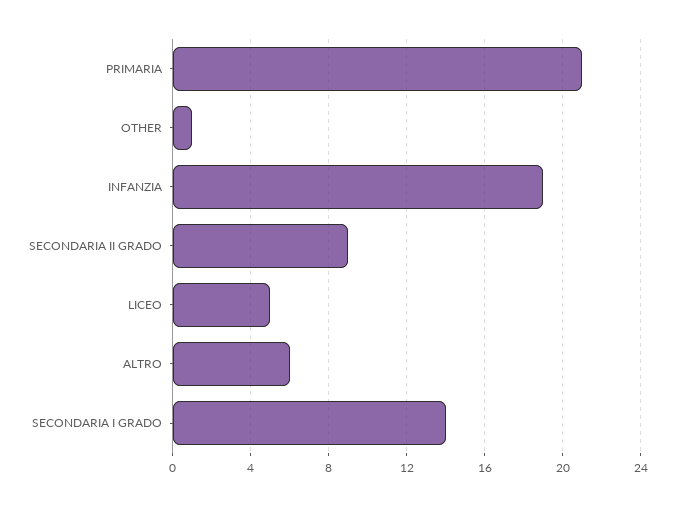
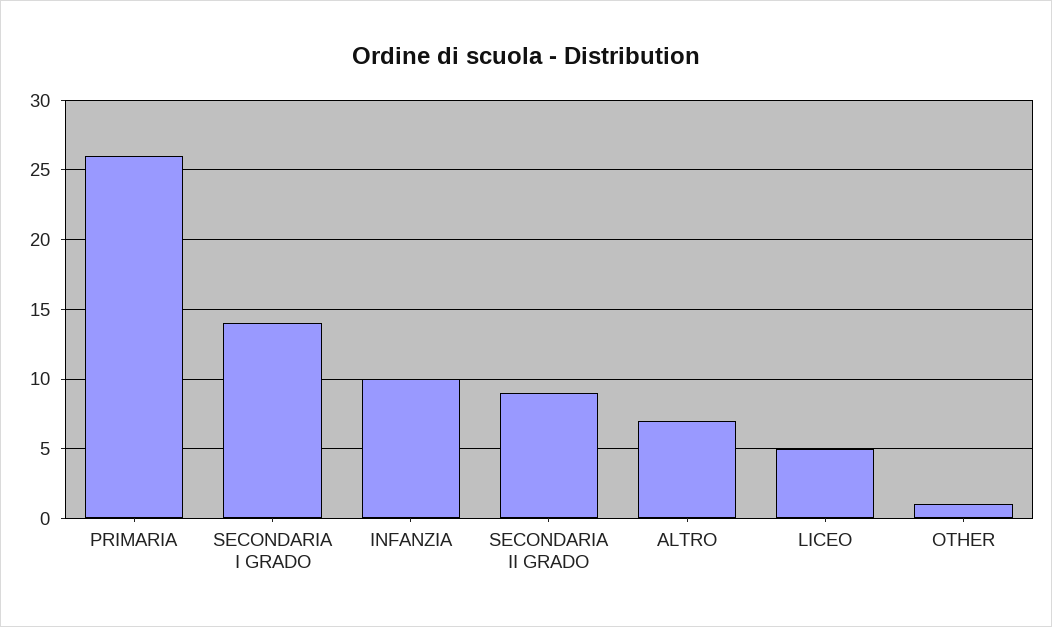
PRIMARIA: 21 -> 26
INFANZIA: 19 -> 10
ALTRO: 6 -> 7

